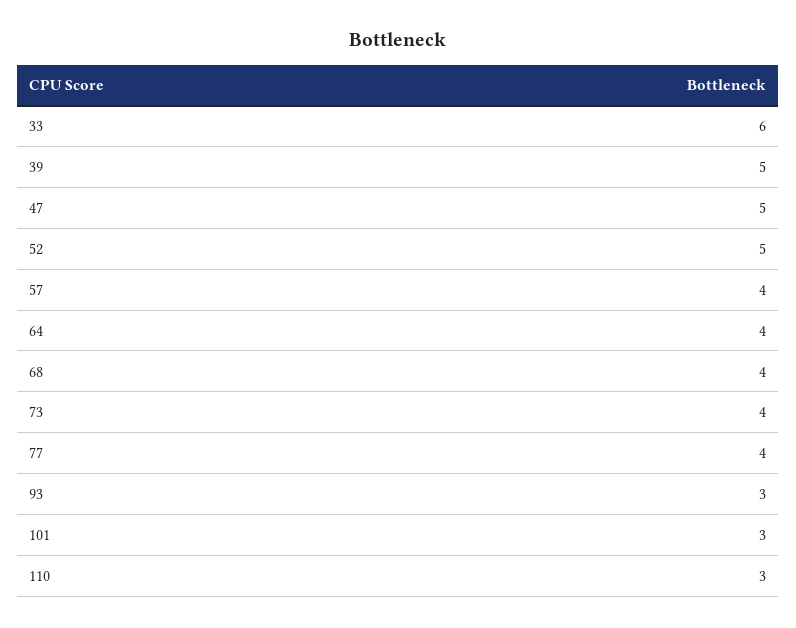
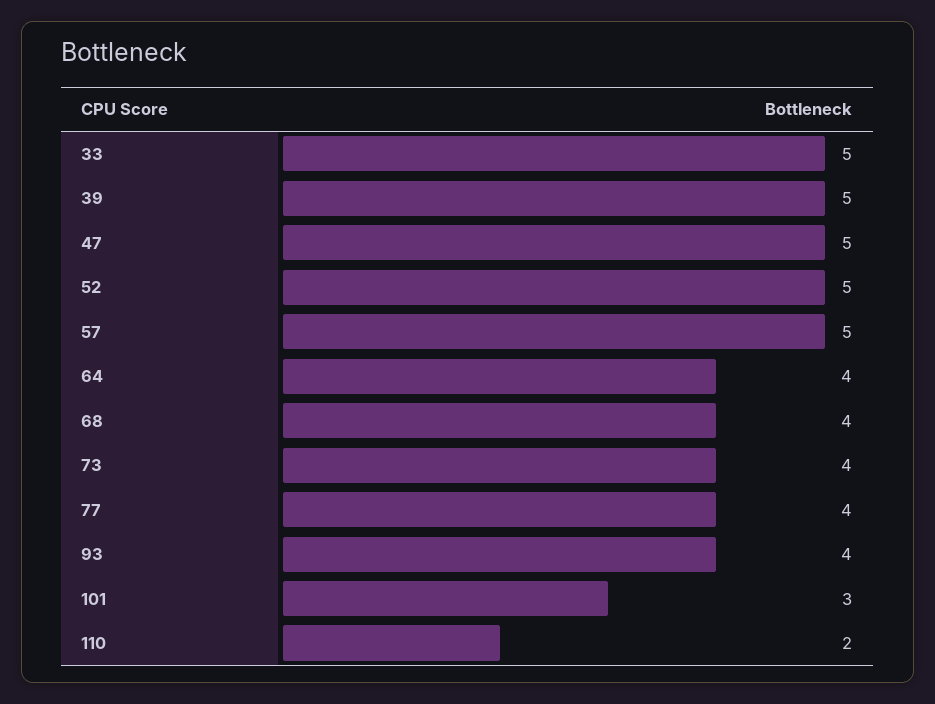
33: 6 -> 5
57: 4 -> 5
93: 3 -> 4
110: 3 -> 2

